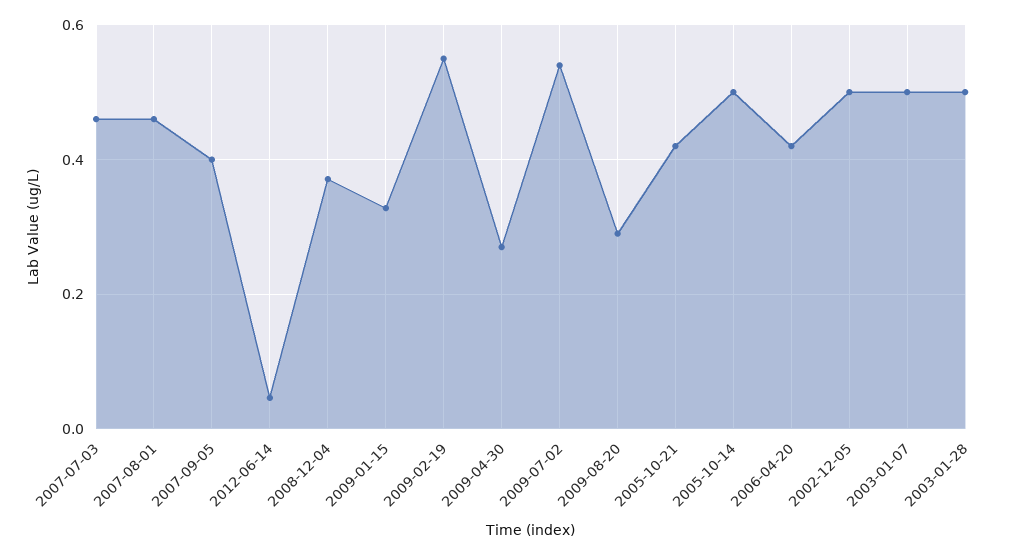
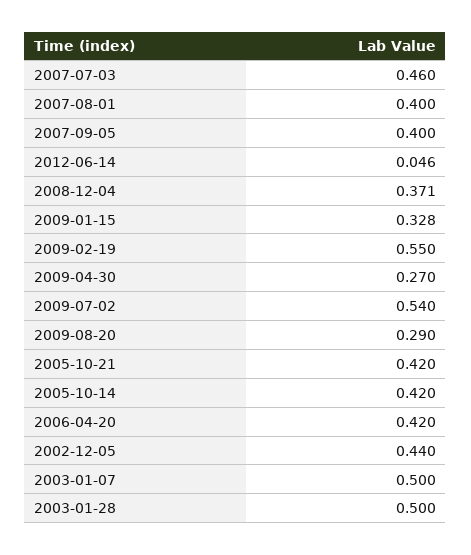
2007-08-01: 0.46 -> 0.4
2005-10-14: 0.5 -> 0.42
2002-12-05: 0.5 -> 0.44

